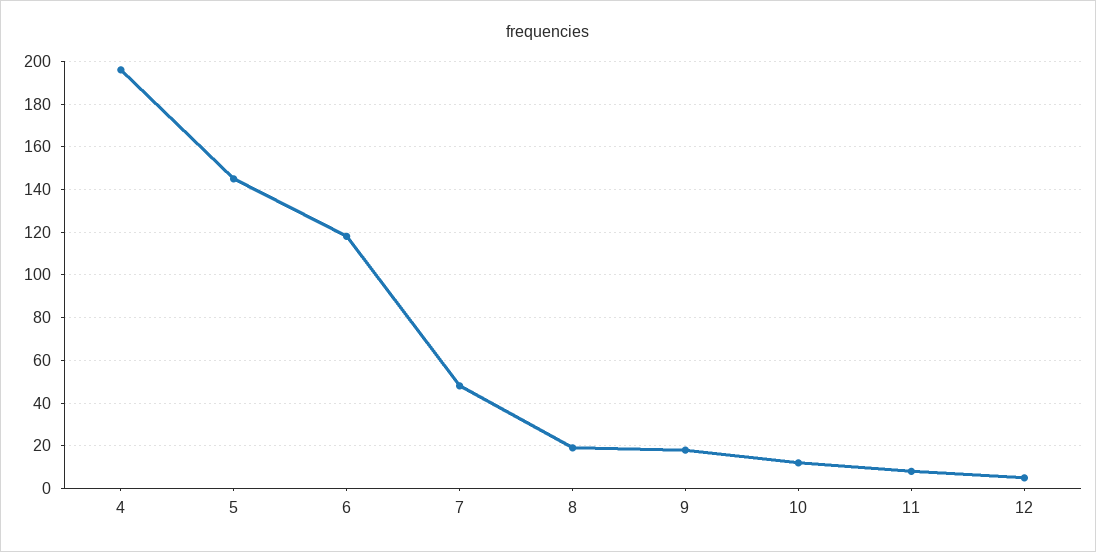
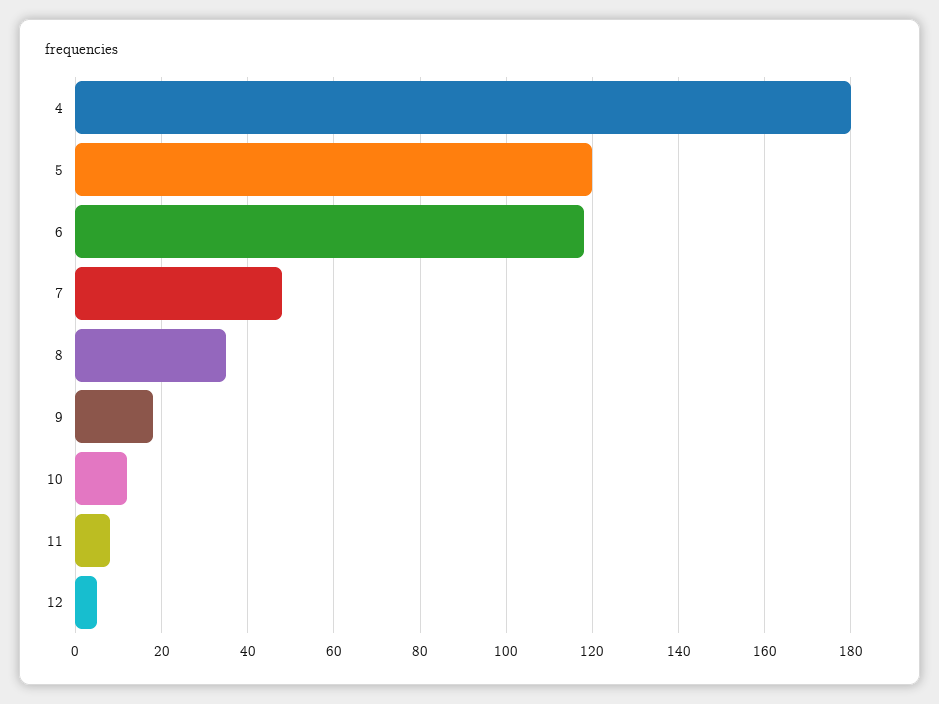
4: 195 -> 180
5: 145 -> 120
8: 20 -> 35

